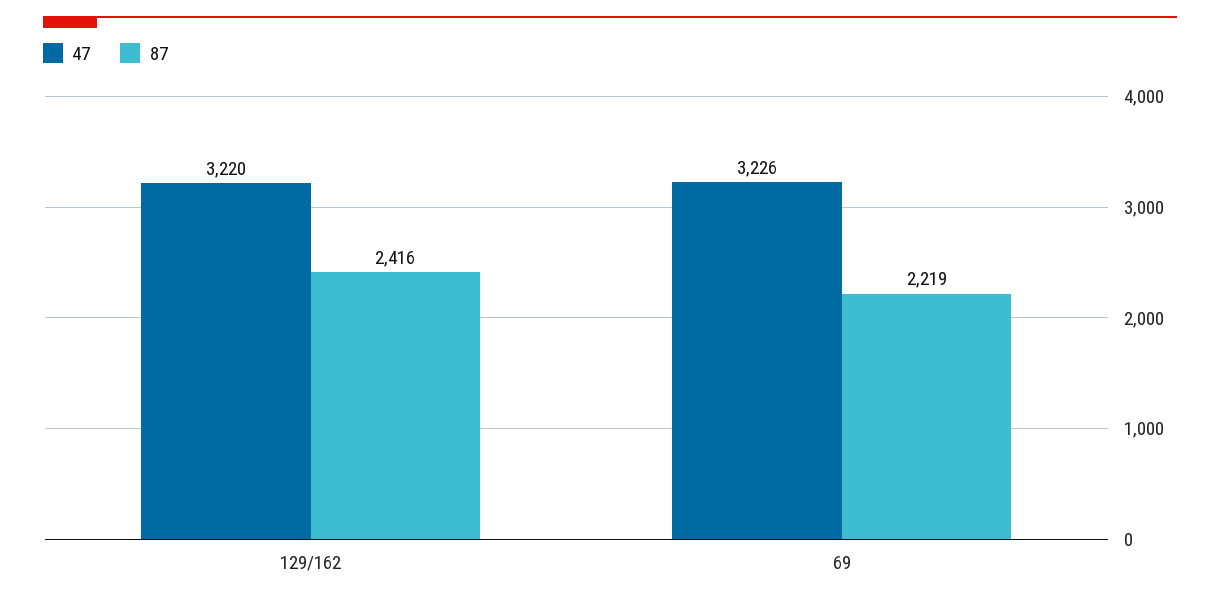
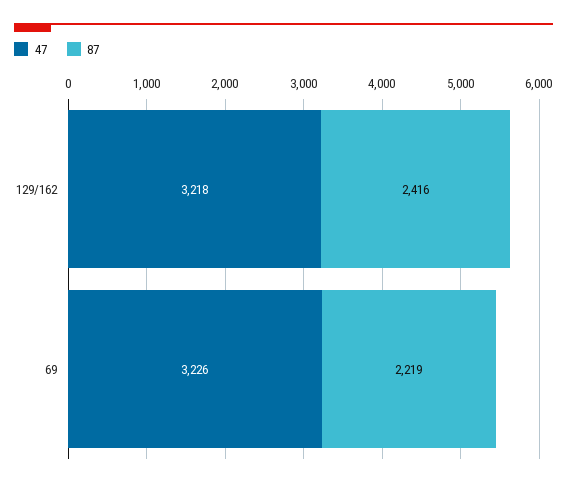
47, 129/162: 3220 -> 3218

